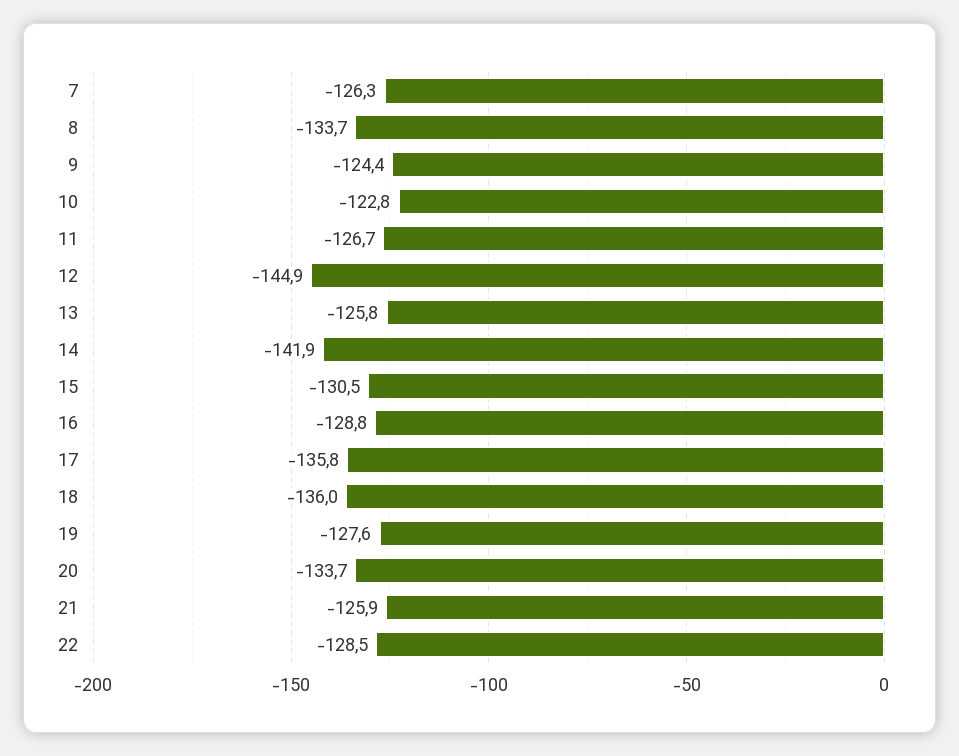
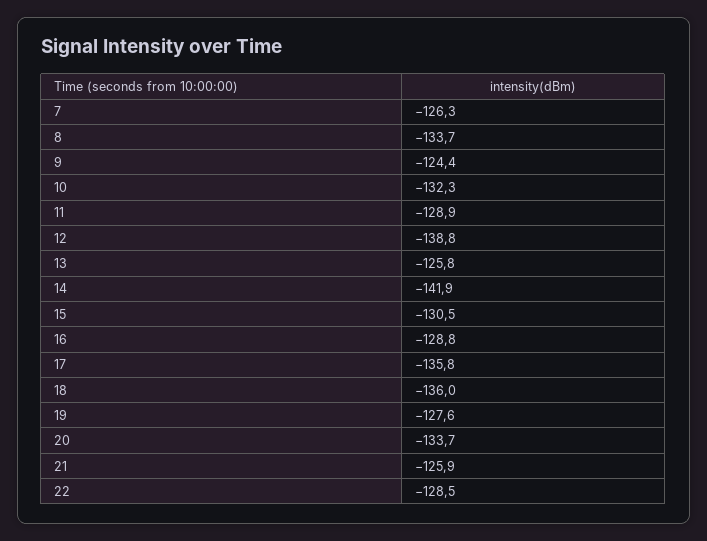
10: -122.8 -> -132.3
11: -126.7 -> -128.9
12: -144.9 -> -138.8

